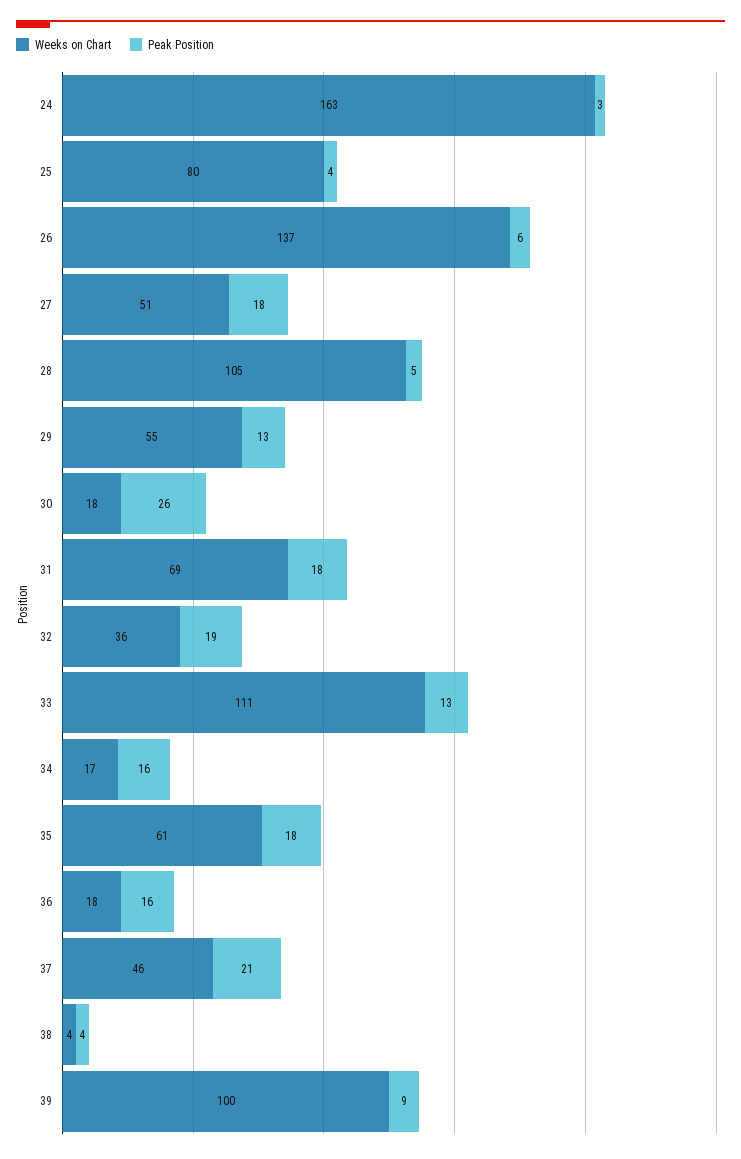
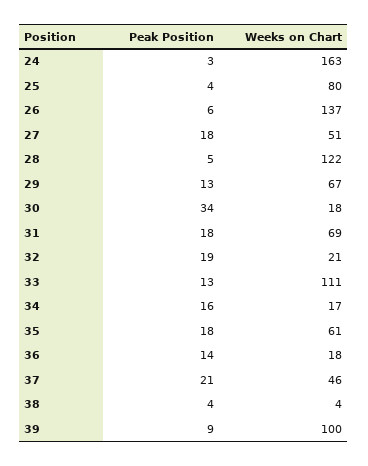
Weeks on Chart, 28: 105 -> 122
Weeks on Chart, 29: 55 -> 67
Peak Position, 30: 26 -> 34
Weeks on Chart, 32: 36 -> 21
Peak Position, 36: 16 -> 14

